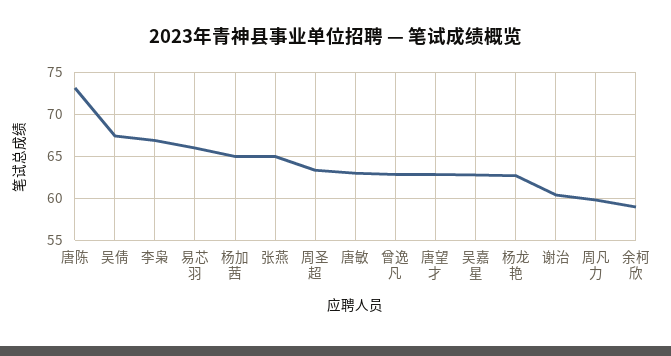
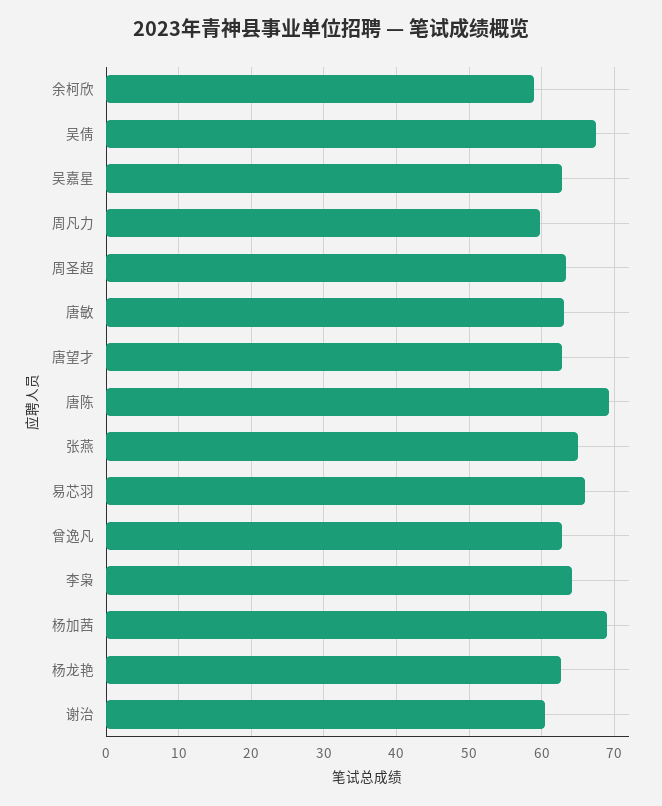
唐陈: 73 -> 69
李枭: 67 -> 64
杨加茜: 65 -> 69

